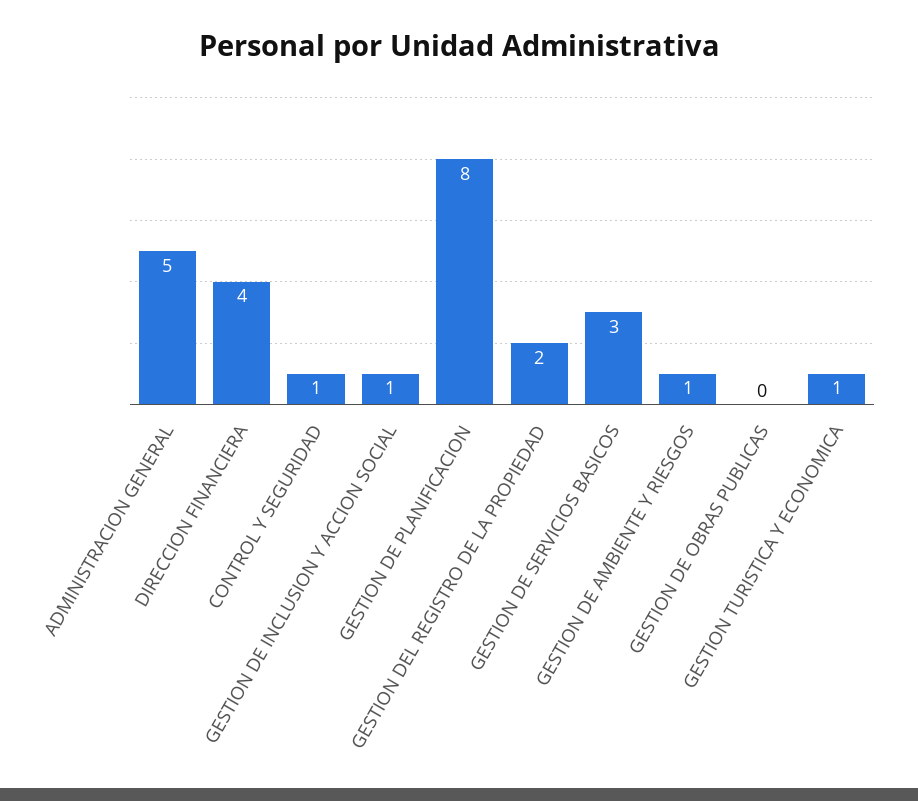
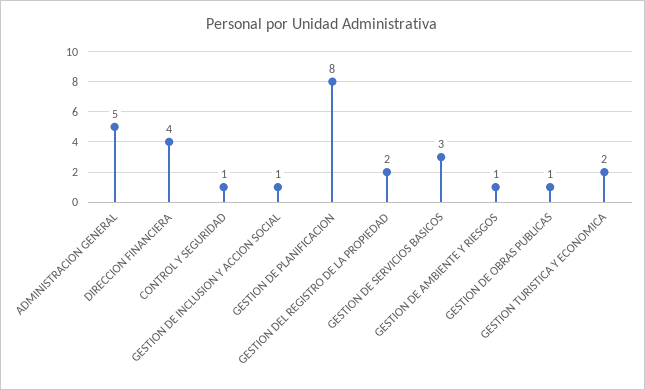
GESTION DE OBRAS PUBLICAS: 0 -> 1
GESTION TURISTICA Y ECONOMICA: 1 -> 2

